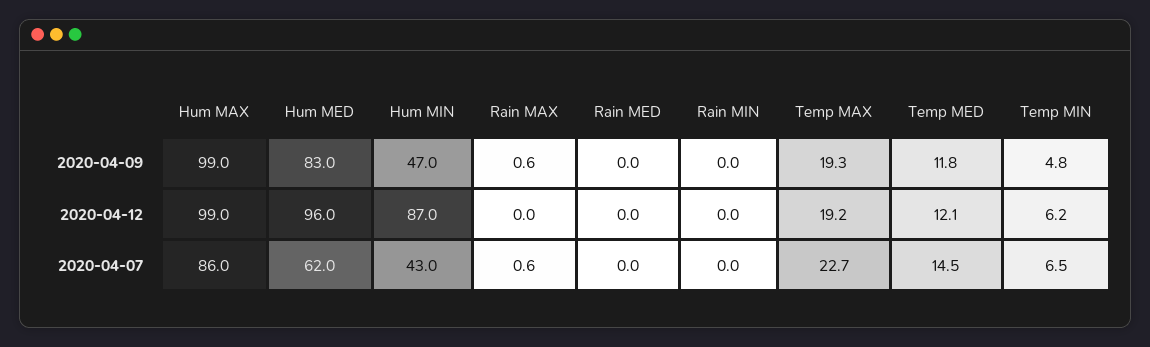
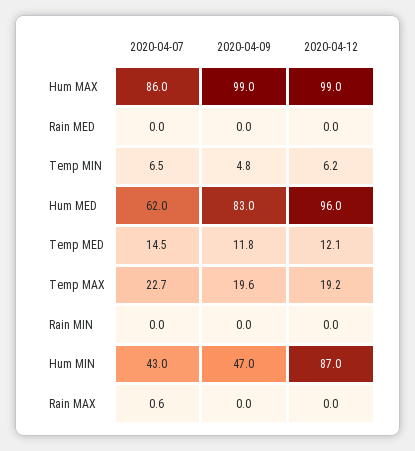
Rain MAX, 2020-04-09: 0.6 -> 0
Temp MAX, 2020-04-09: 19.3 -> 19.6

